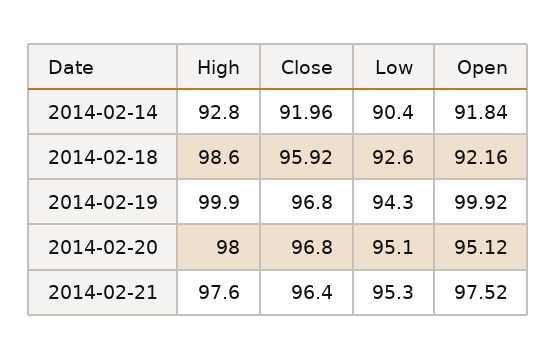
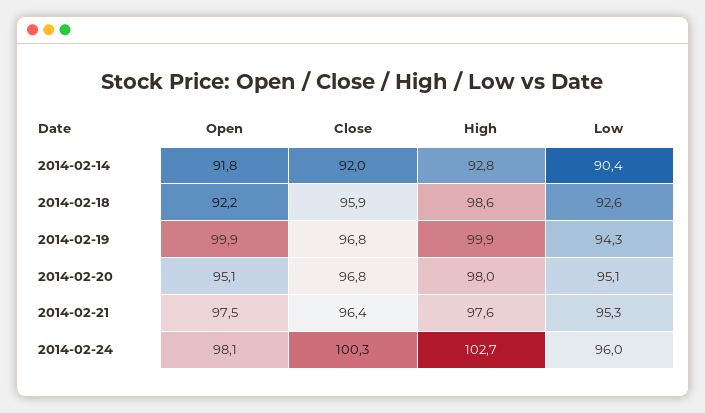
Open, 2014-02-24: none -> 98.1
Close, 2014-02-24: none -> 100.3
High, 2014-02-24: none -> 102.7
Low, 2014-02-24: none -> 96

